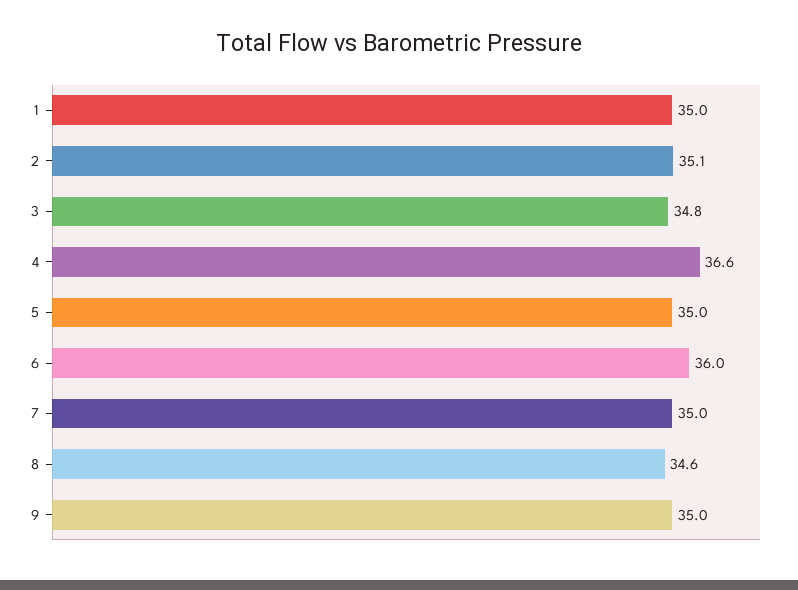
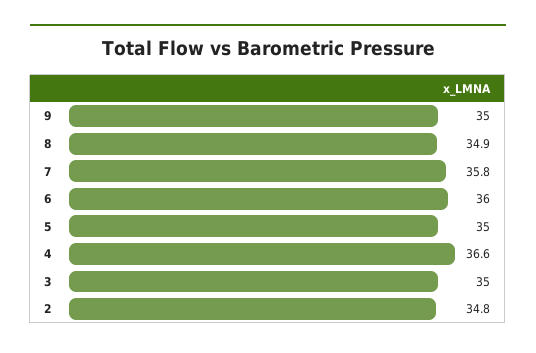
1: 35 -> none
2: 35.1 -> 34.8
3: 34.8 -> 35
7: 35 -> 35.8
8: 34.6 -> 34.9

